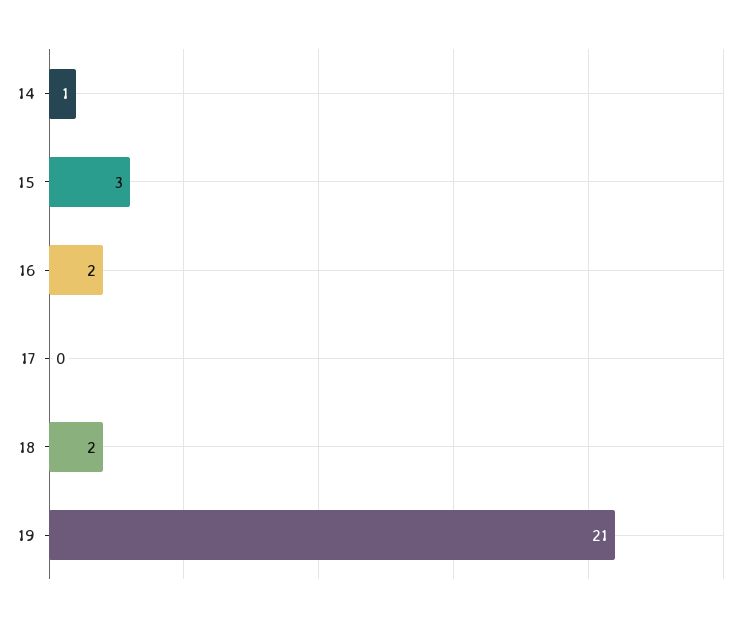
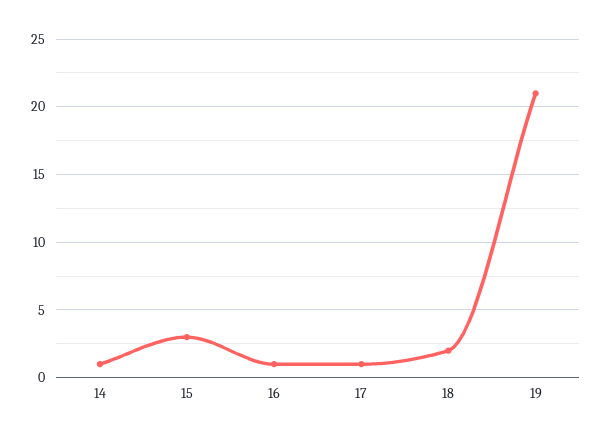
16: 2 -> 1
17: 0 -> 1

